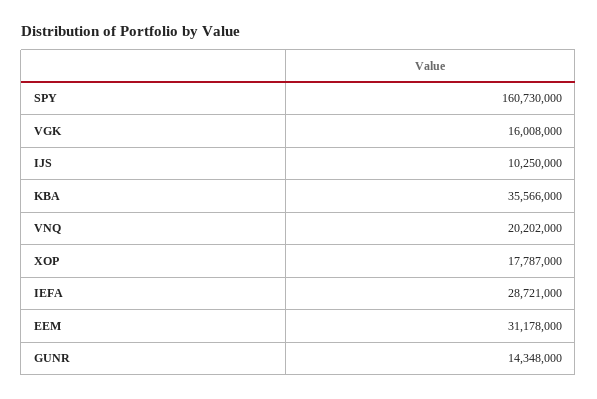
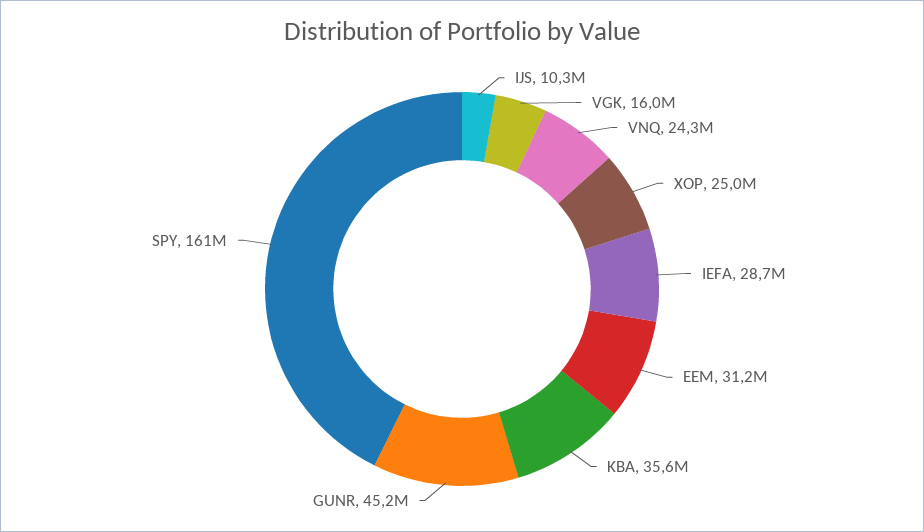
VNQ: 20202000 -> 24300000
XOP: 17787000 -> 25000000
GUNR: 14348000 -> 45200000

